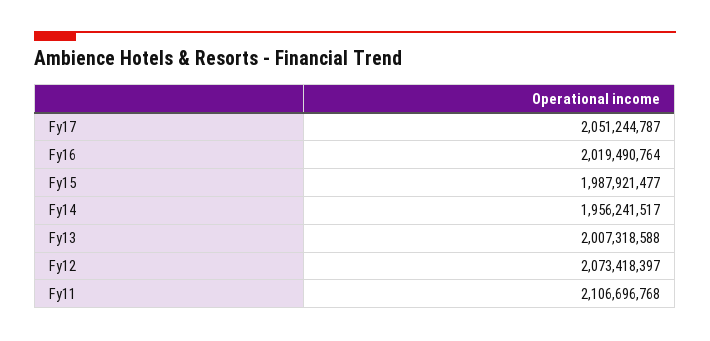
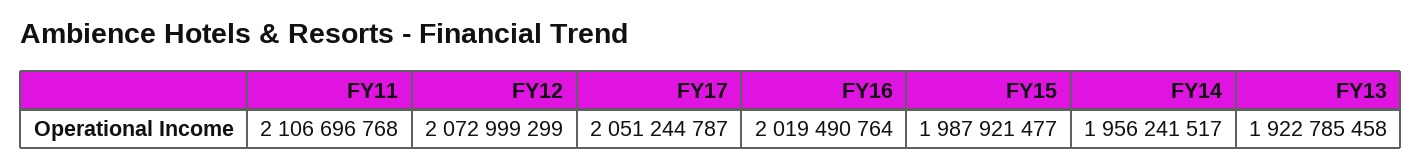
Fy13: 2007318588 -> 1922785458
Fy12: 2073418397 -> 2072999299

